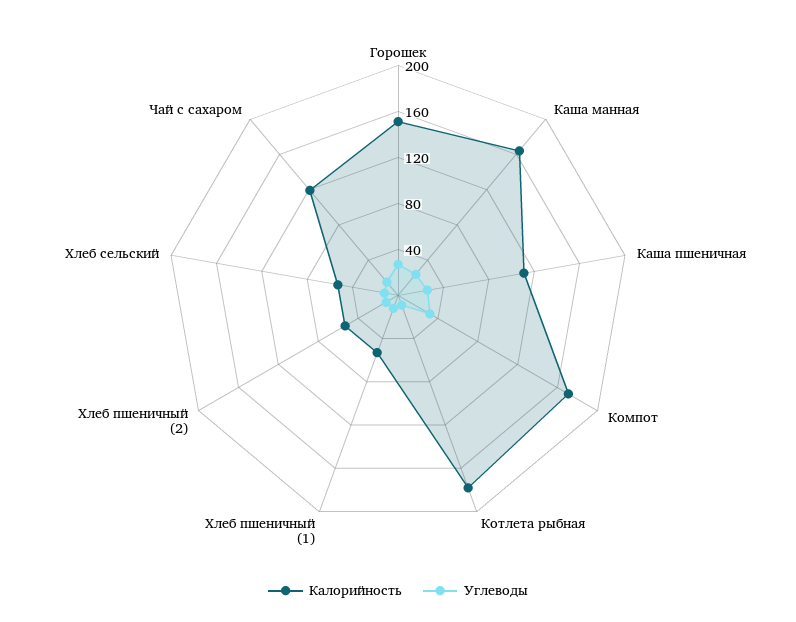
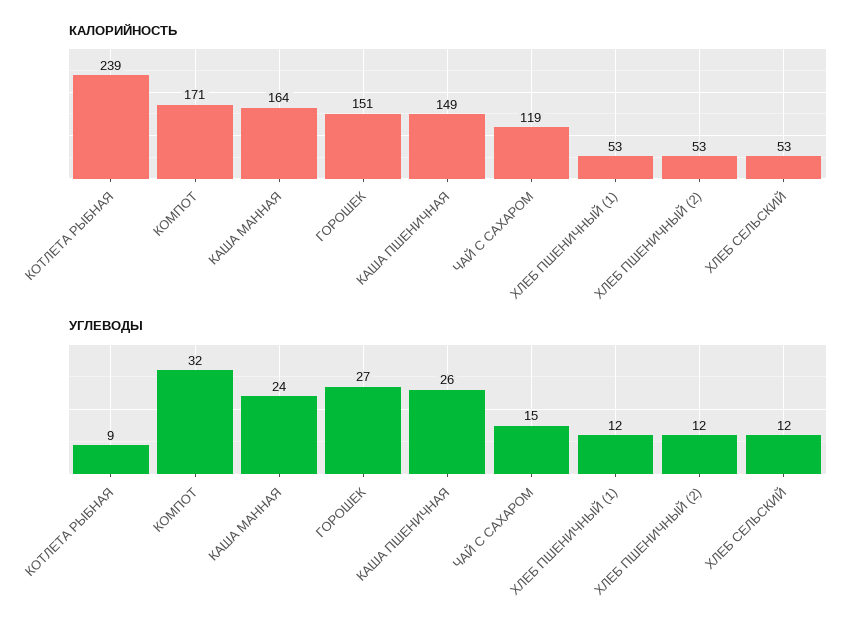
Калорийность, Каша пшеничная: 110 -> 149
Калорийность, Котлета рыбная: 180 -> 239

